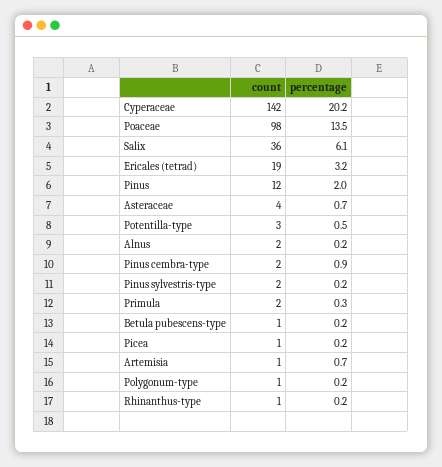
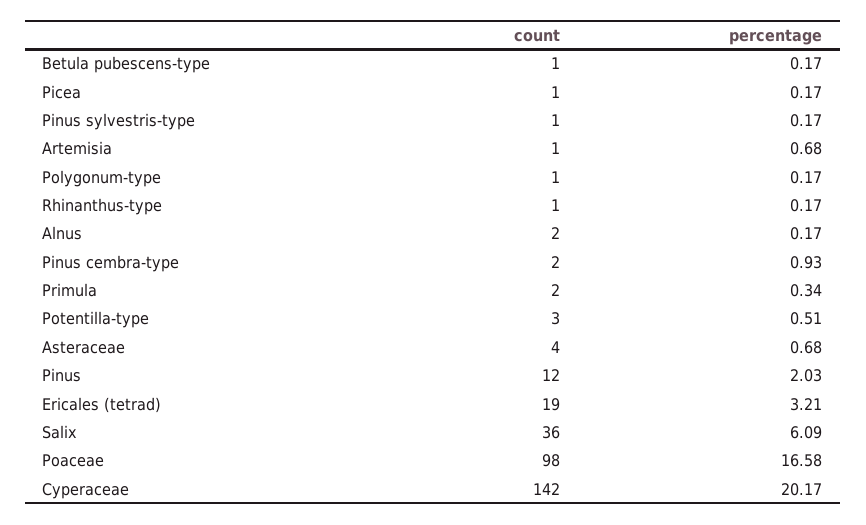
percentage, Poaceae: 13.5 -> 16.58
count, Pinus sylvestris-type: 2 -> 1

